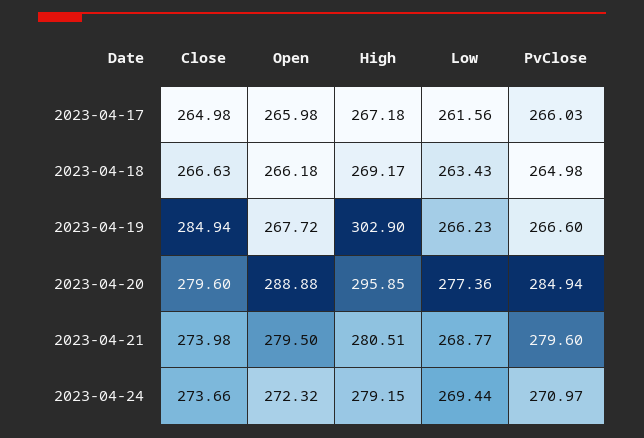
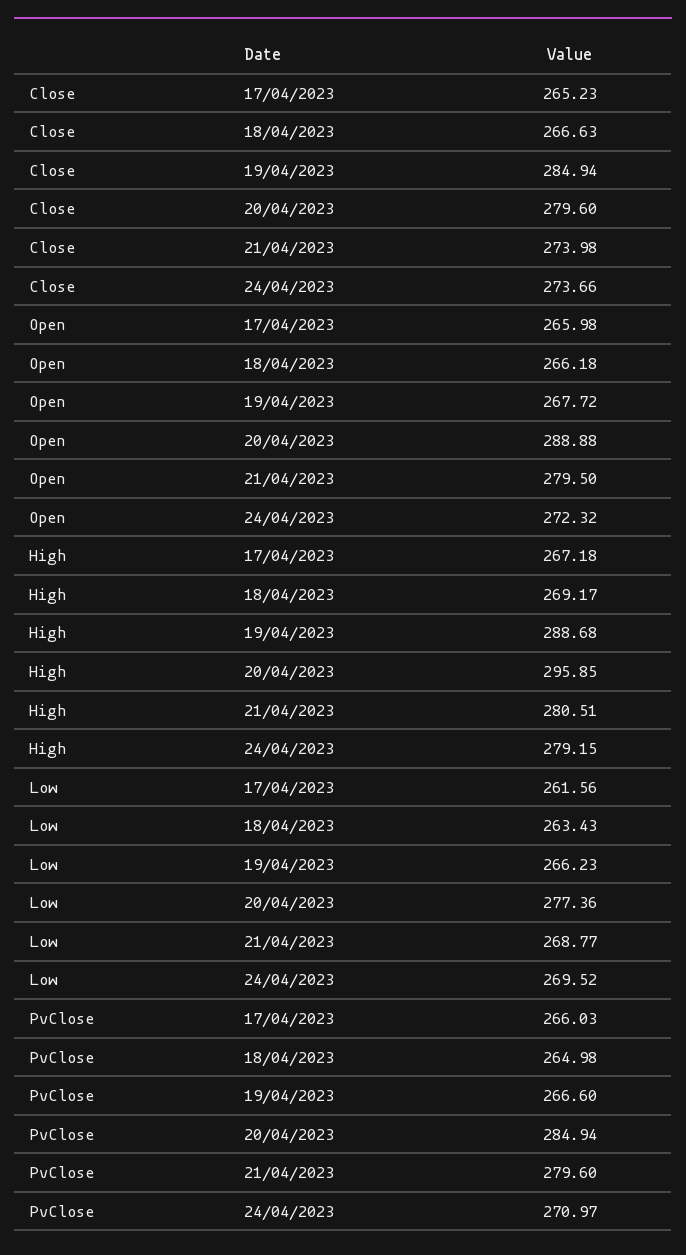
Close, 2023-04-17: 264.98 -> 265.23
High, 2023-04-19: 302.9 -> 288.68
Low, 2023-04-24: 269.44 -> 269.52

